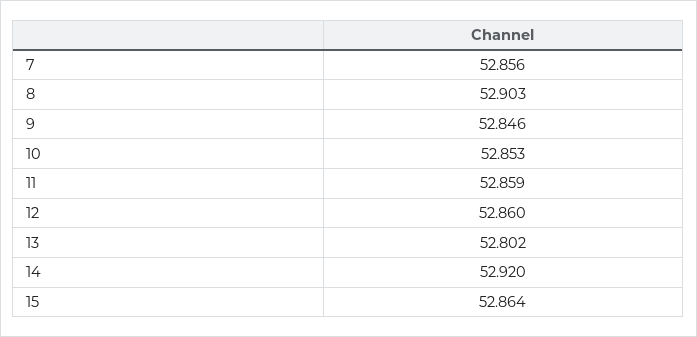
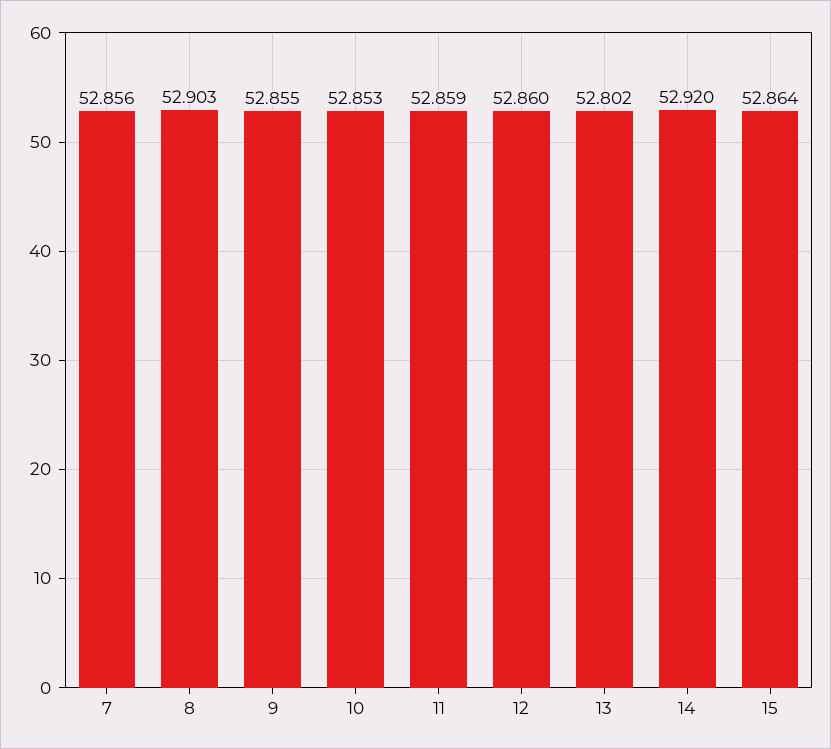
9: 52.846 -> 52.855

